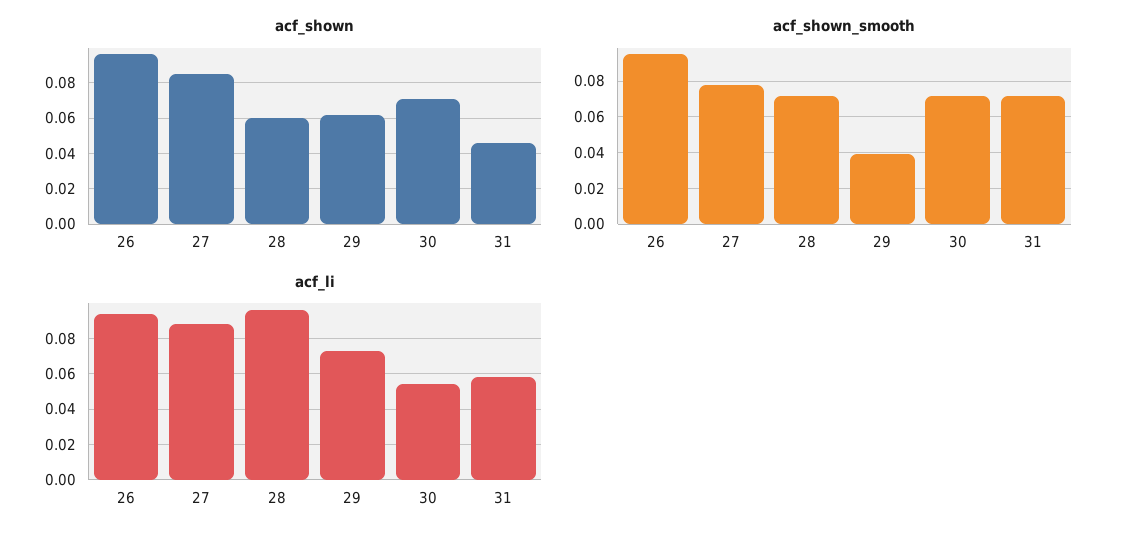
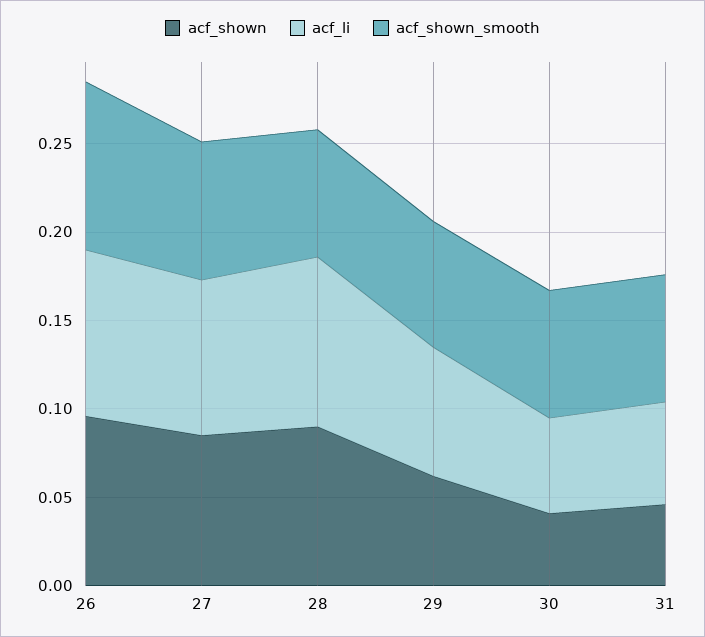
acf_shown, 28: 0.06 -> 0.09
acf_shown, 30: 0.07 -> 0.04
acf_shown_smooth, 29: 0.04 -> 0.07

